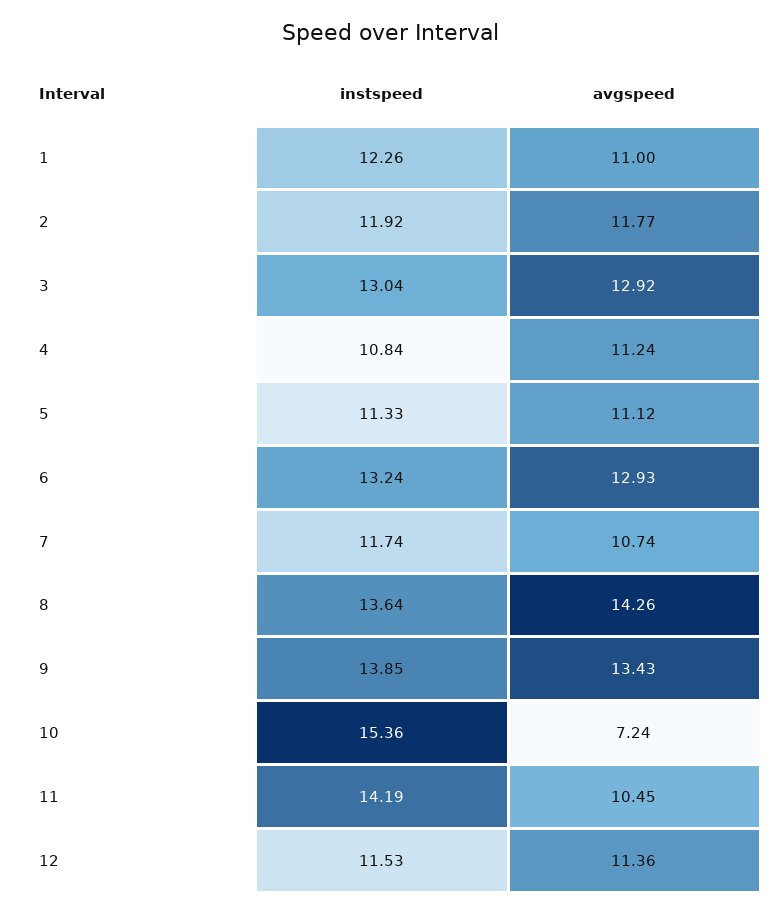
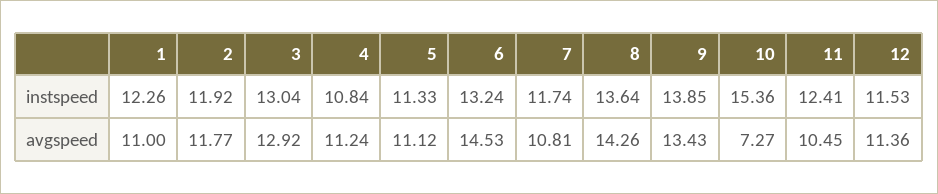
avgspeed, 6: 12.93 -> 14.53
avgspeed, 7: 10.74 -> 10.81
avgspeed, 10: 7.24 -> 7.27
instspeed, 11: 14.19 -> 12.41

